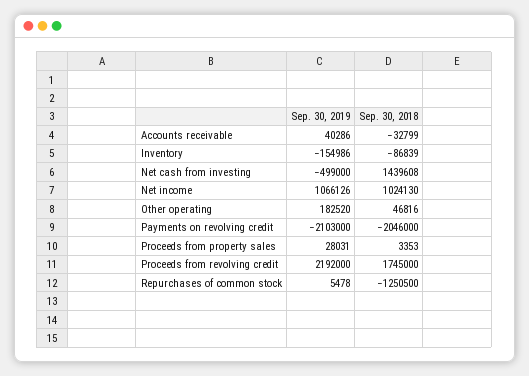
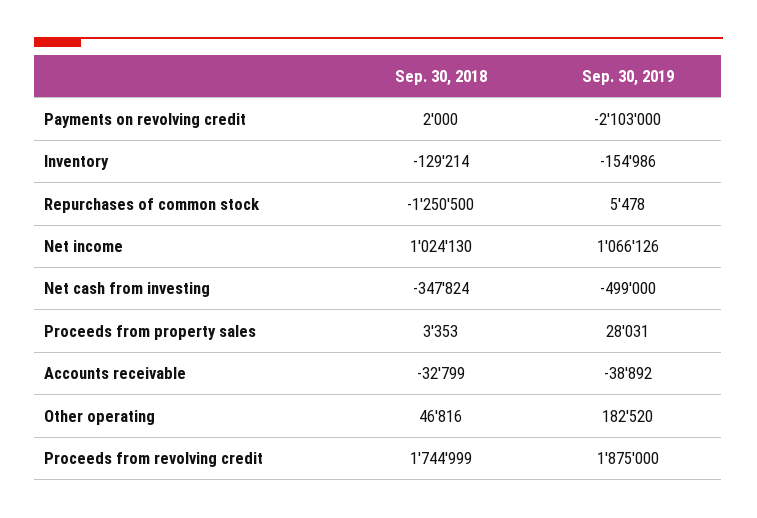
Sep. 30, 2019, Accounts receivable: 40286 -> -38892
Sep. 30, 2018, Inventory: -86839 -> -129214
Sep. 30, 2018, Net cash from investing: 1439608 -> -347824
Sep. 30, 2018, Payments on revolving credit: -2046000 -> 2000
Sep. 30, 2019, Proceeds from revolving credit: 2192000 -> 1875000
Sep. 30, 2018, Proceeds from revolving credit: 1745000 -> 1744999

